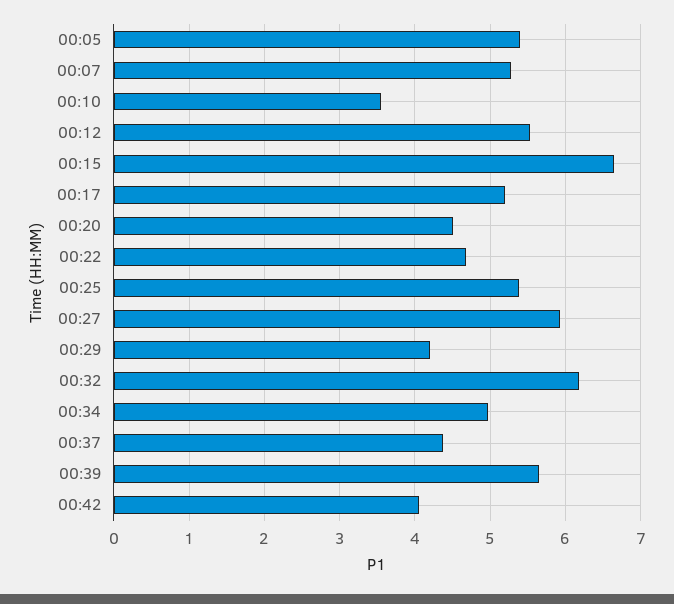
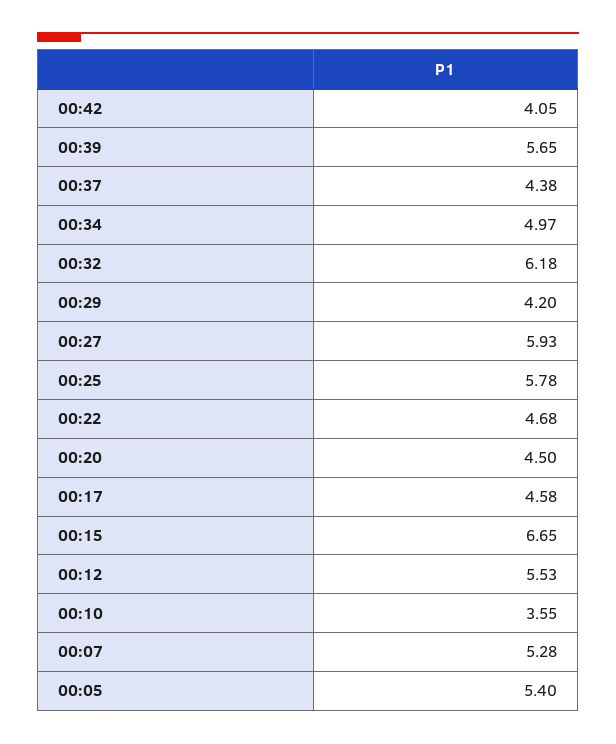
00:17: 5.2 -> 4.58
00:25: 5.4 -> 5.78

